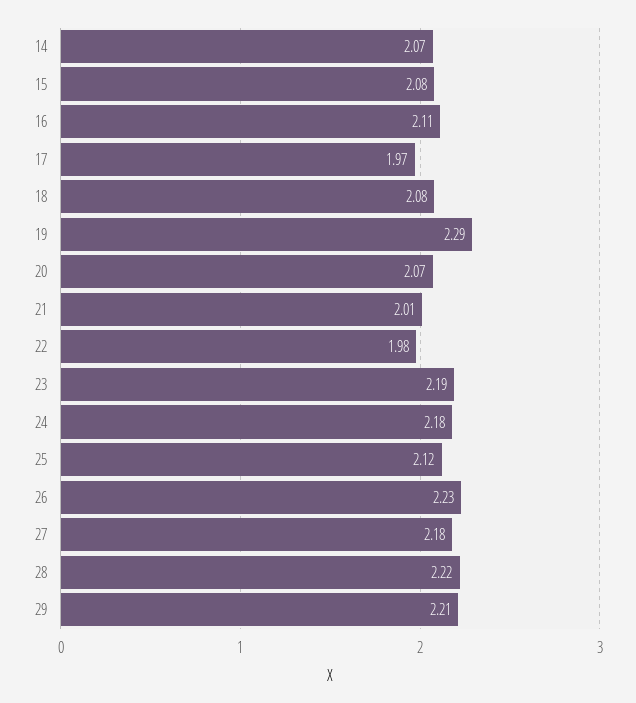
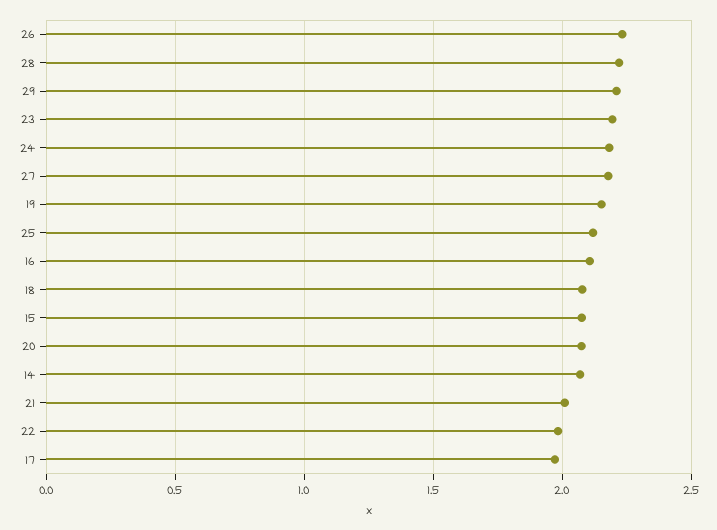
19: 2.29 -> 2.15

